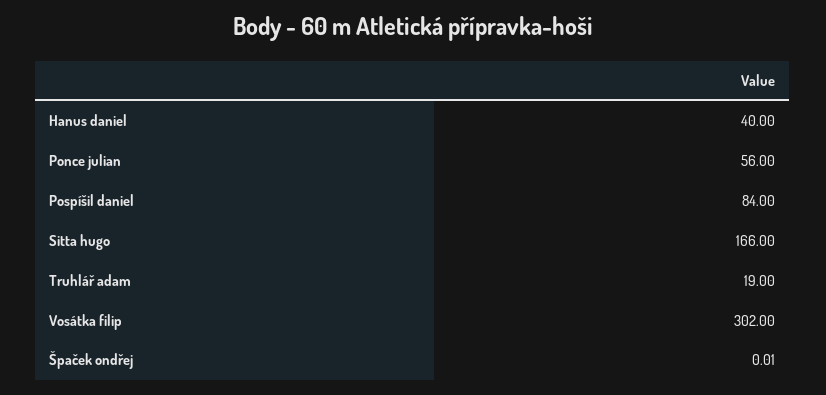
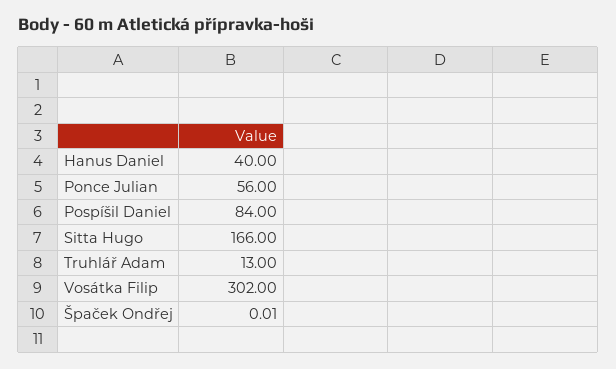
Truhlář adam: 19 -> 13

